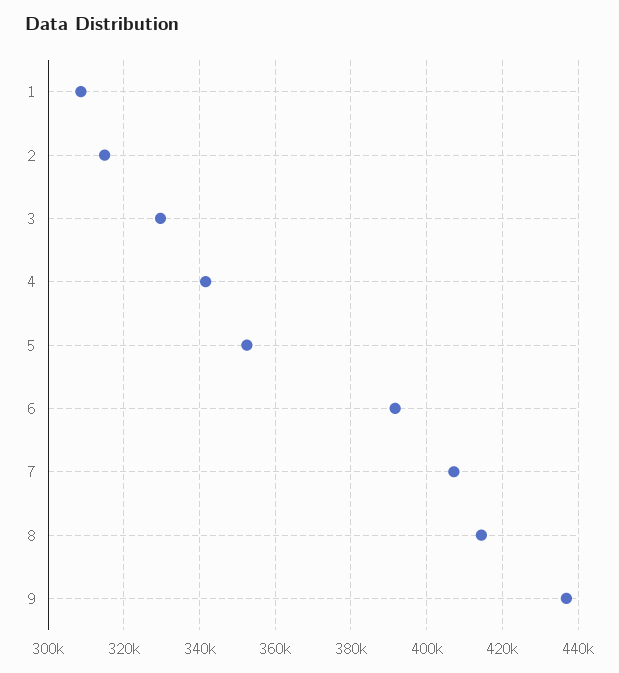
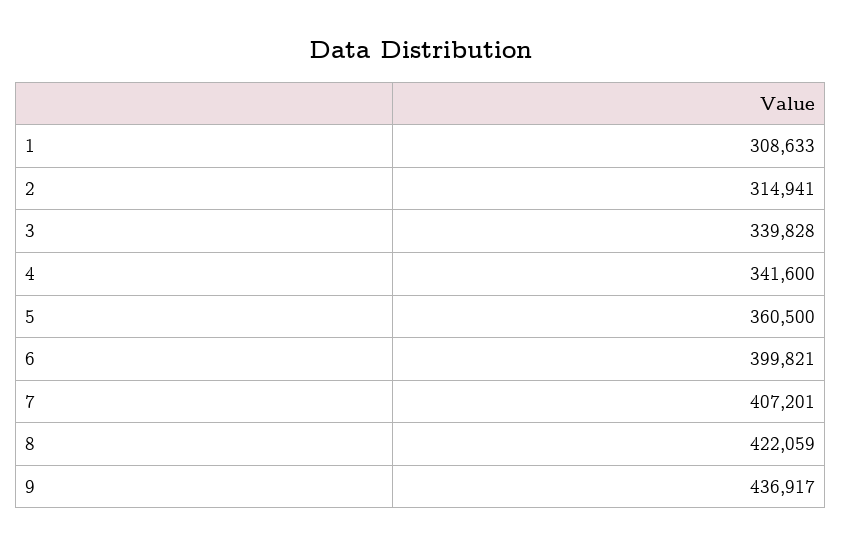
3: 330000 -> 339828
5: 352000 -> 360500
6: 392000 -> 399821
8: 414000 -> 422059

